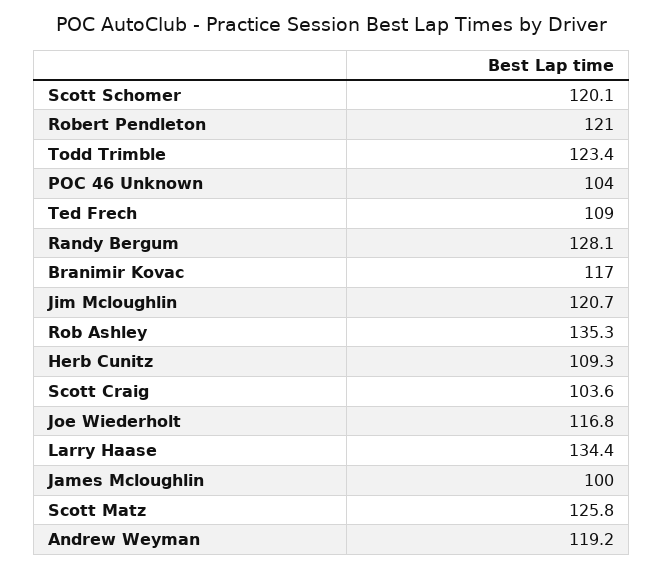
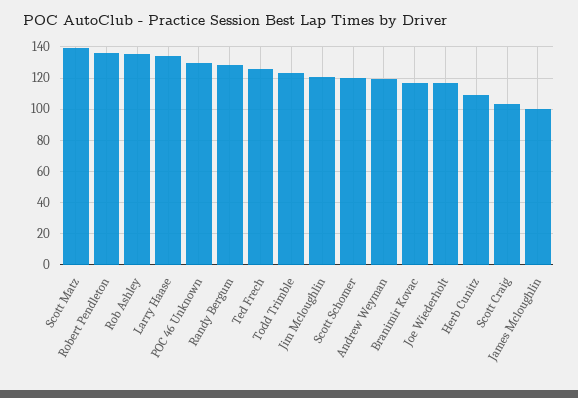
Robert Pendleton: 121 -> 135
POC 46 Unknown: 104 -> 130
Ted Frech: 109 -> 125
Scott Matz: 125.8 -> 140

